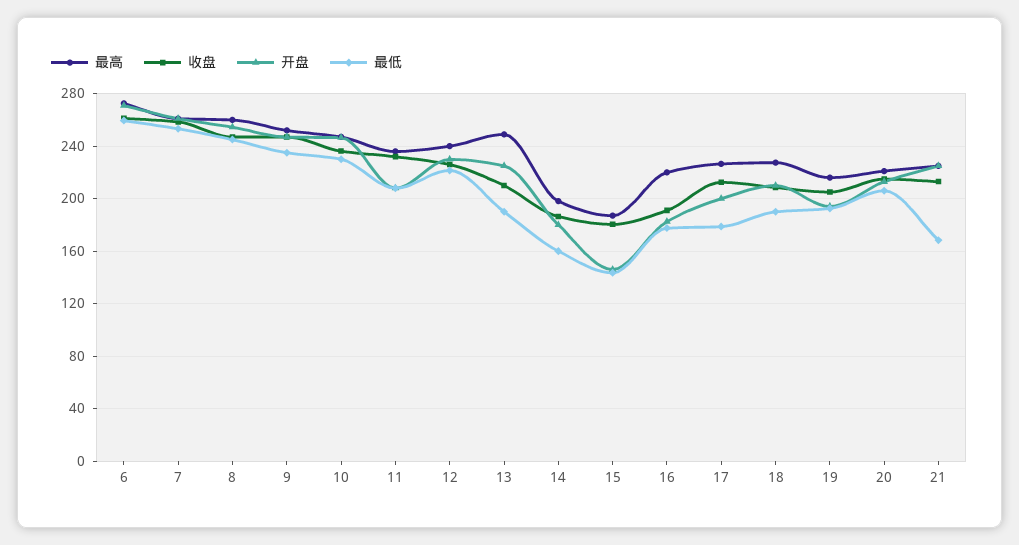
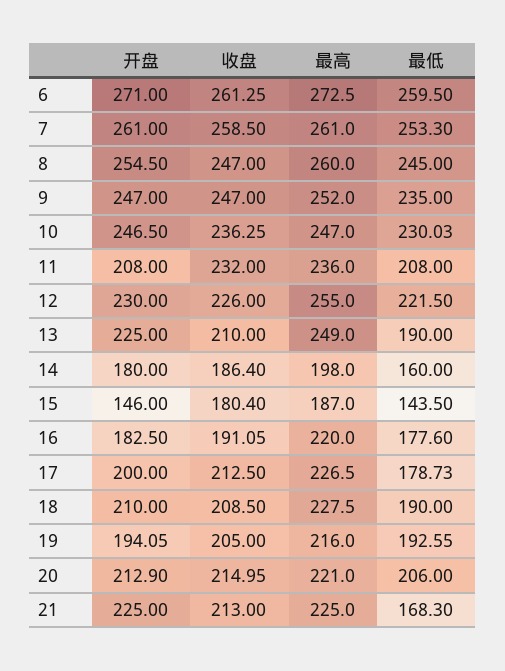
最高, 12: 240 -> 255

